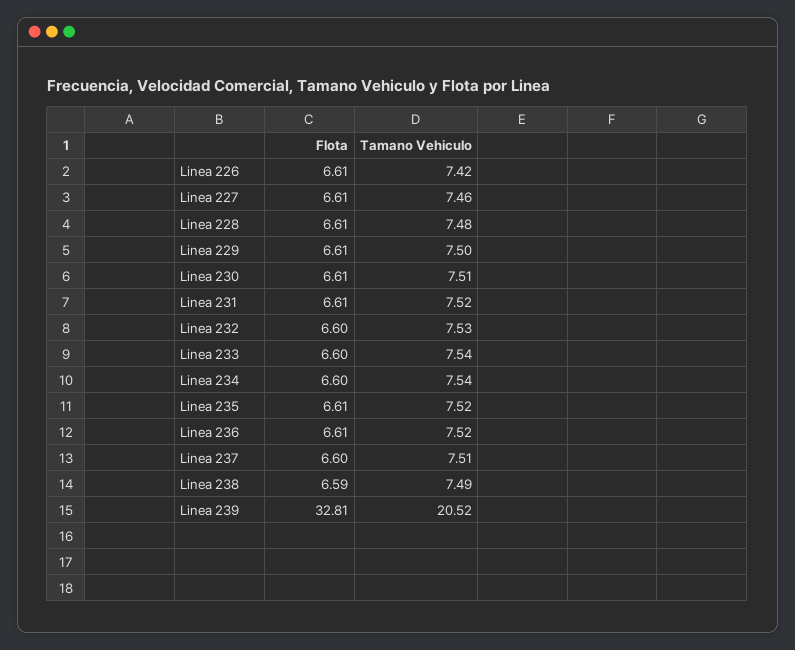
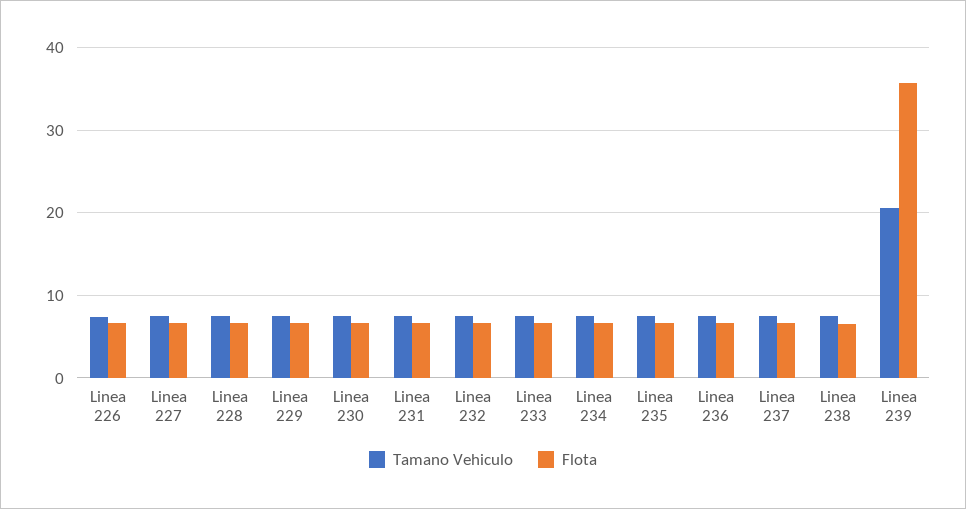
Flota, Linea 239: 32.81 -> 36

